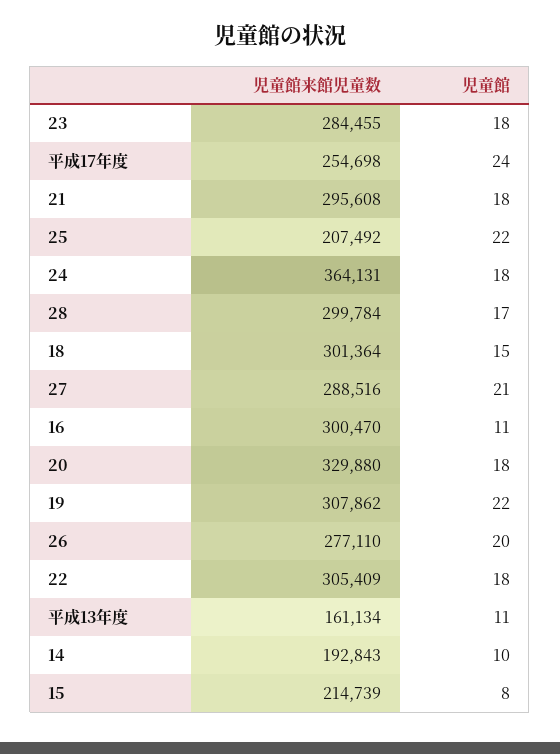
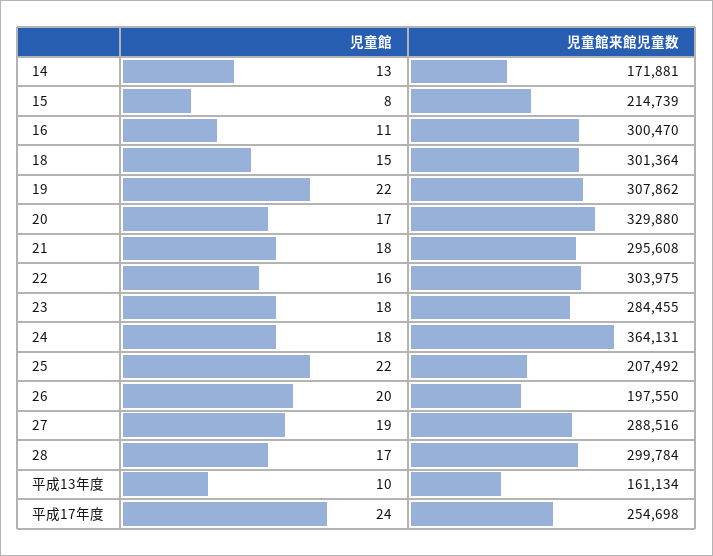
児童館, 27: 21 -> 19
児童館, 20: 18 -> 17
児童館来館児童数, 26: 277110 -> 197550
児童館来館児童数, 22: 305409 -> 303975
児童館, 22: 18 -> 16
児童館, 平成13年度: 11 -> 10
児童館来館児童数, 14: 192843 -> 171881
児童館, 14: 10 -> 13

